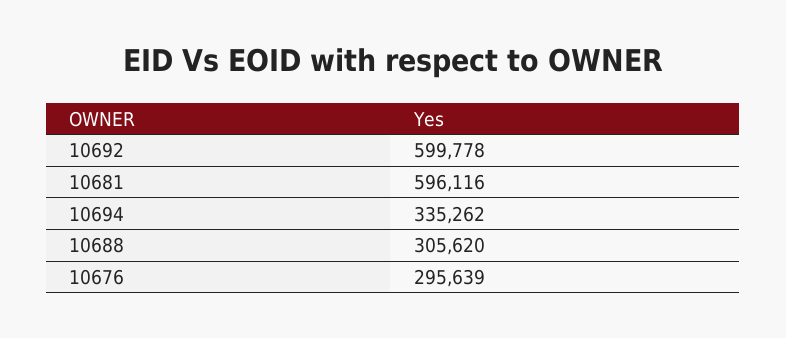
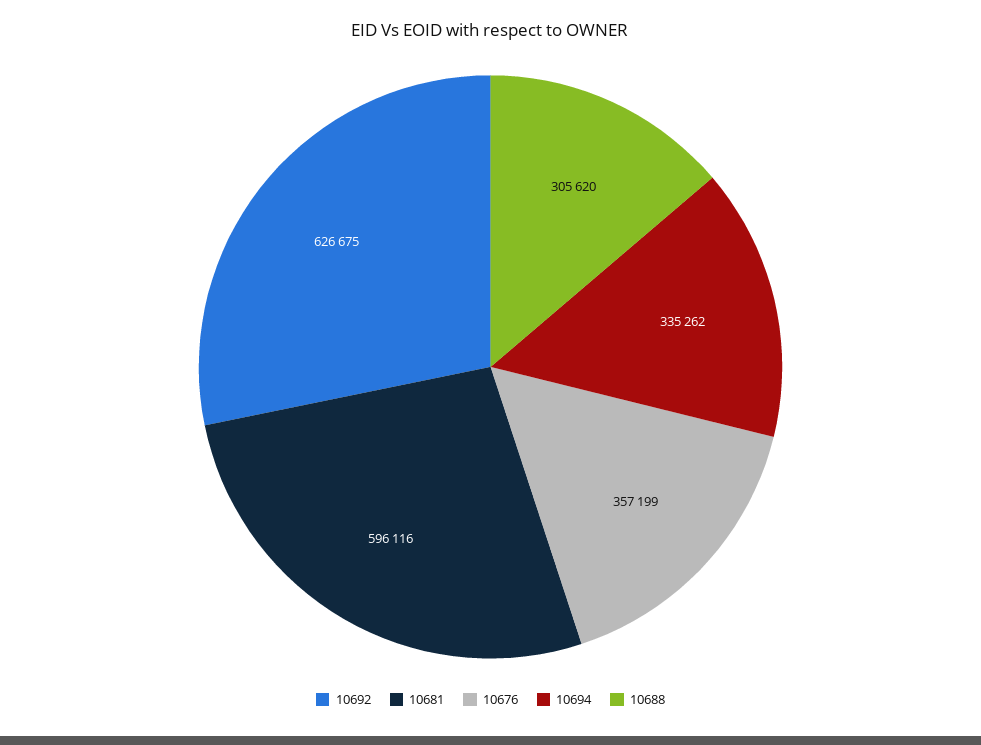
10692: 599778 -> 626675
10676: 295639 -> 357199

